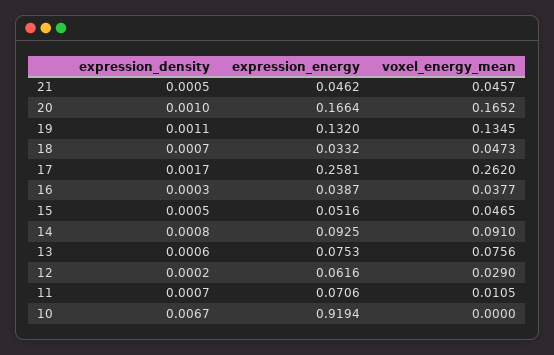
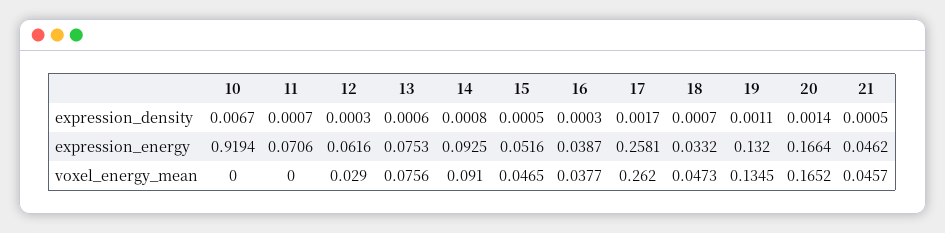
expression_density, 20: 0.001 -> 0.0014
expression_density, 12: 0.0002 -> 0.0003
voxel_energy_mean, 11: 0.0105 -> 0

